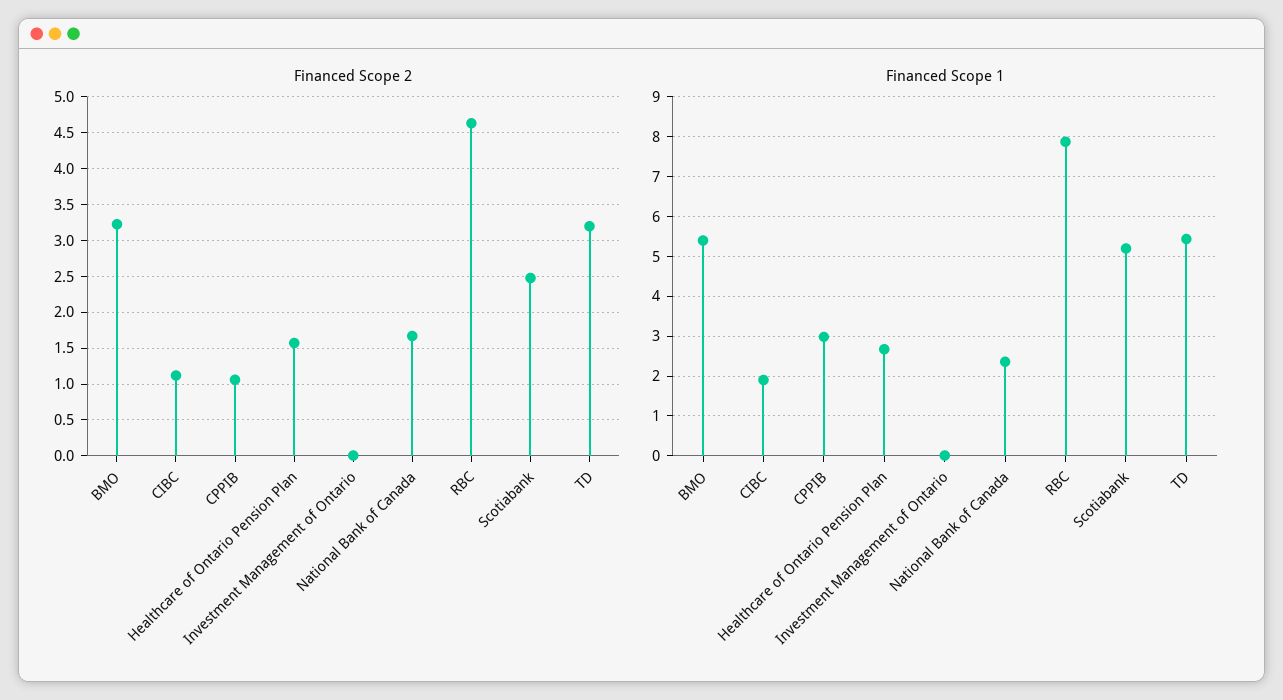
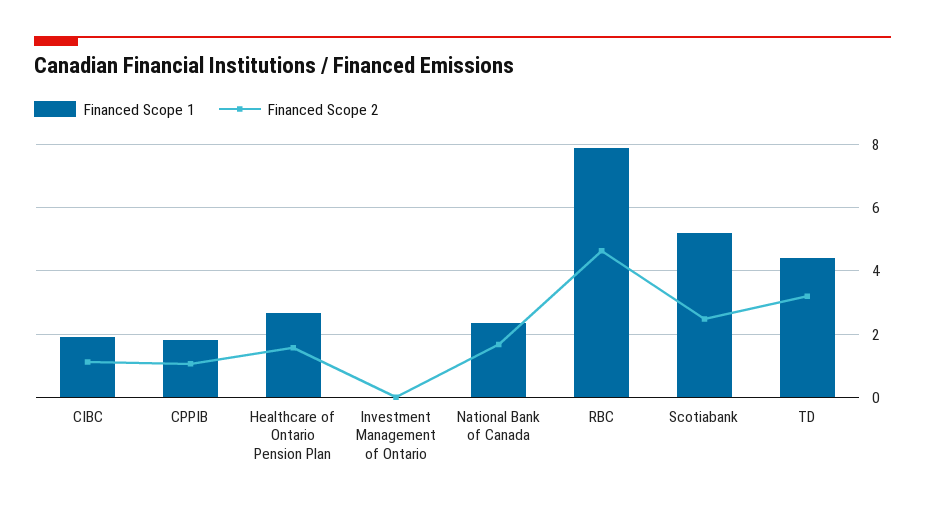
Financed Scope 2, BMO: 3.2 -> none
Financed Scope 1, BMO: 5.4 -> none
Financed Scope 1, CPPIB: 3 -> 1.8
Financed Scope 1, TD: 5.4 -> 4.4

